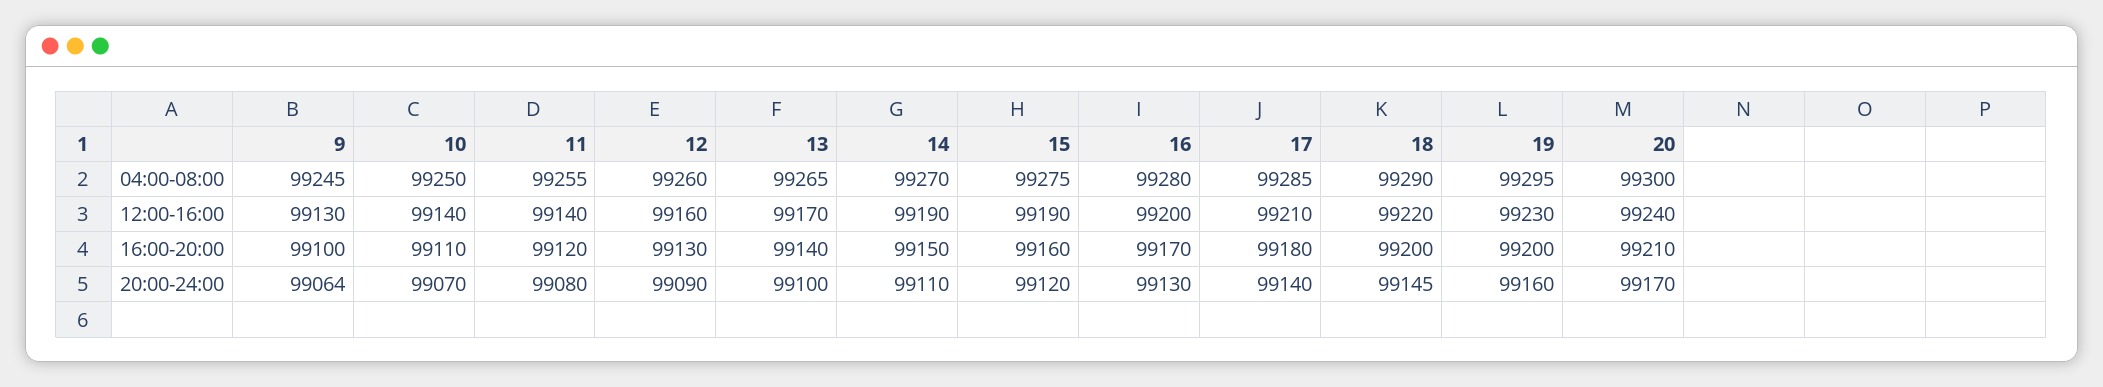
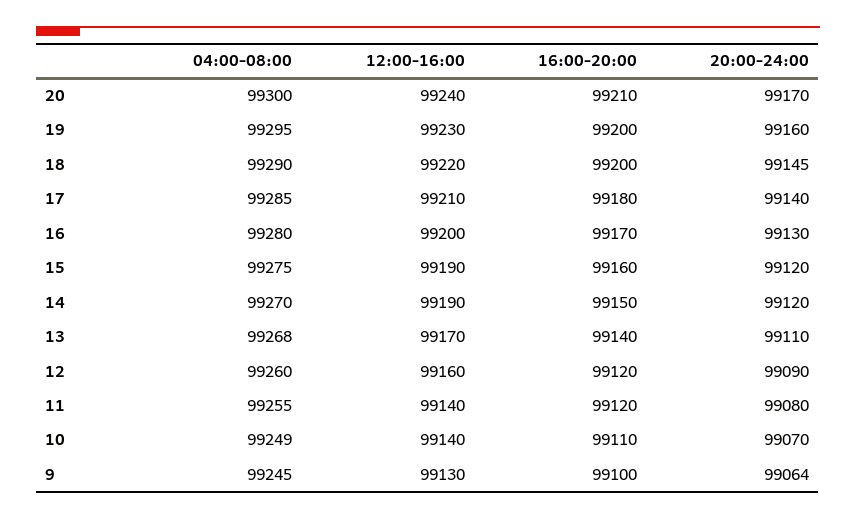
10, 04:00-08:00: 99250 -> 99249
13, 04:00-08:00: 99265 -> 99268
12, 16:00-20:00: 99130 -> 99120
13, 20:00-24:00: 99100 -> 99110
14, 20:00-24:00: 99110 -> 99120

